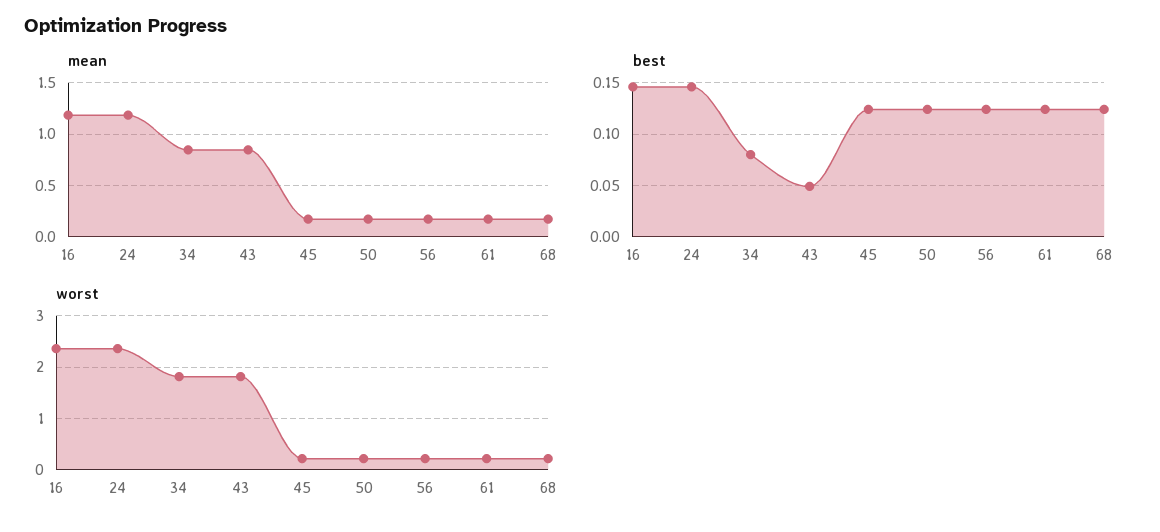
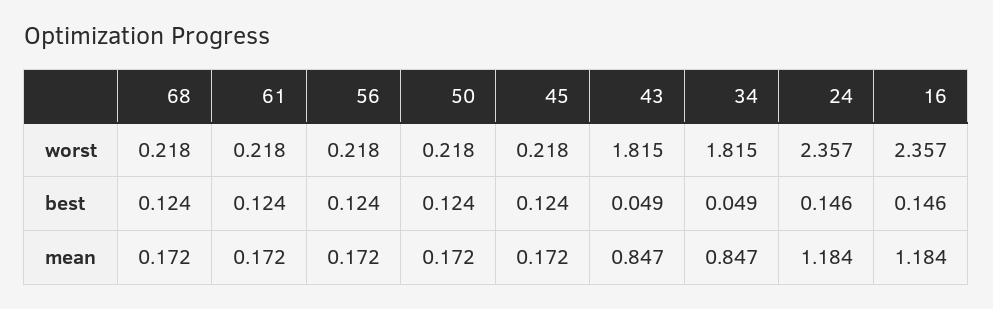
best, 34: 0.08 -> 0.049

